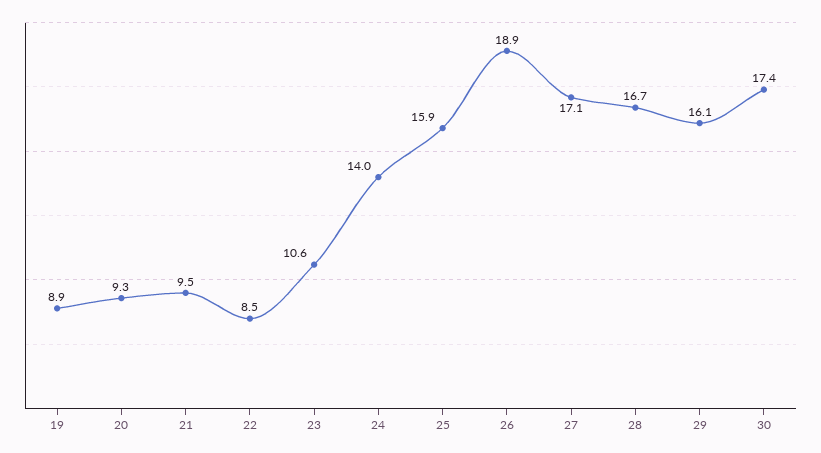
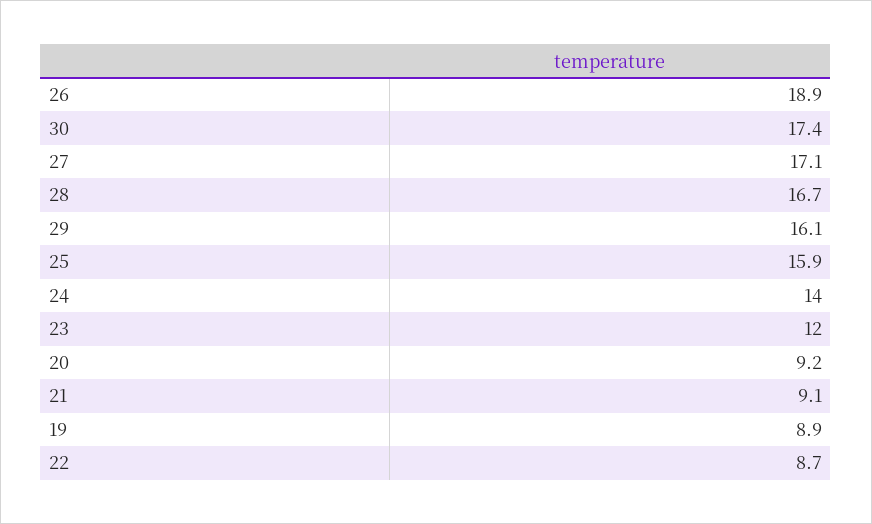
20: 9.3 -> 9.2
21: 9.5 -> 9.1
22: 8.5 -> 8.7
23: 10.6 -> 12

